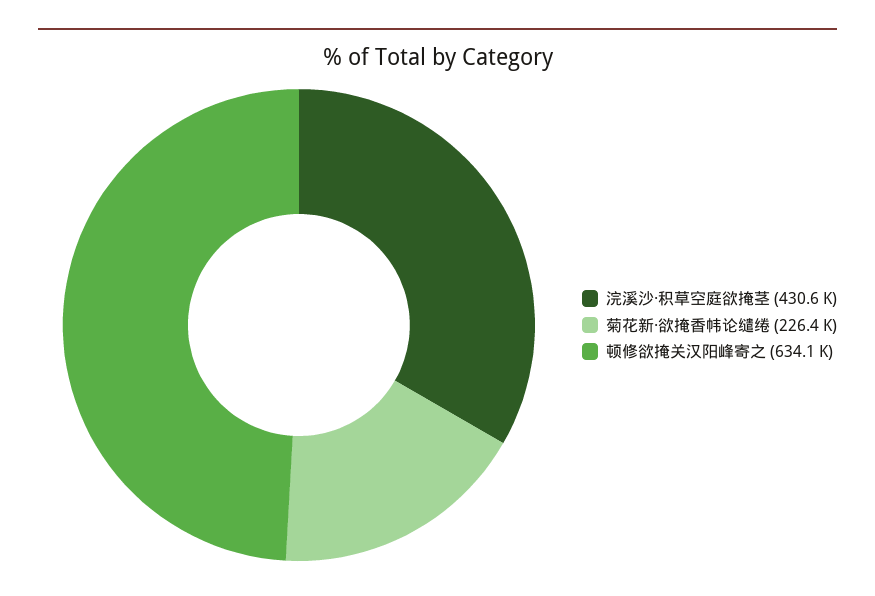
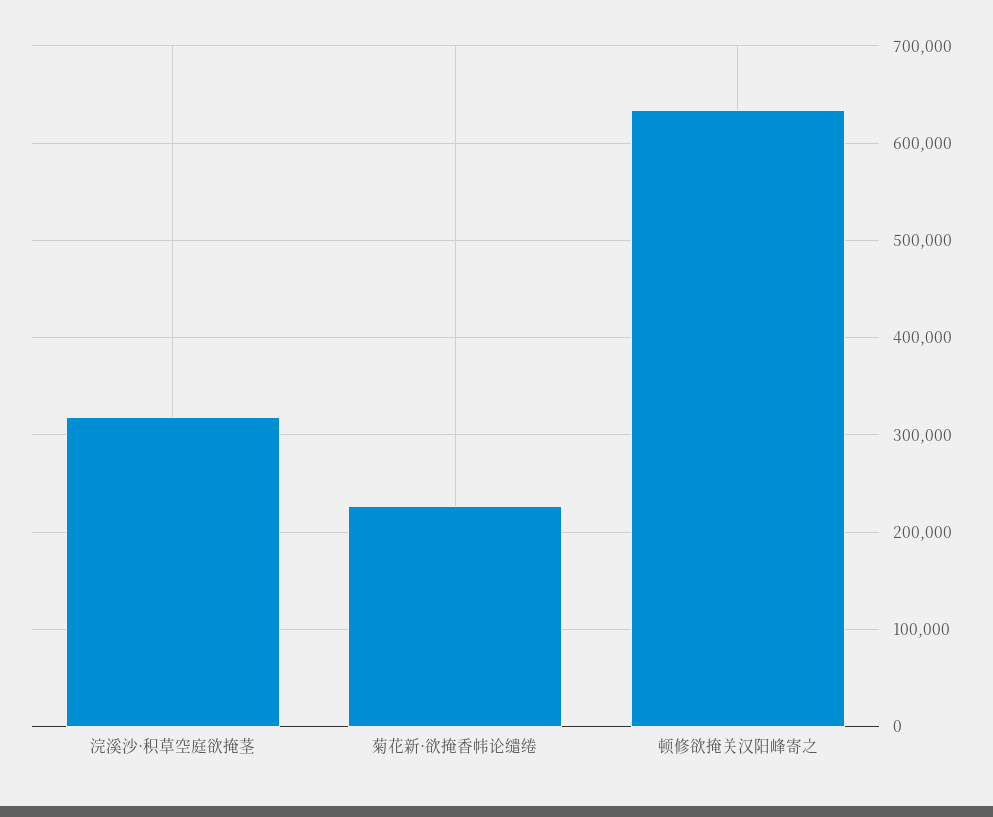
浣溪沙·积草空庭欲掩茎: 430600 -> 320000

